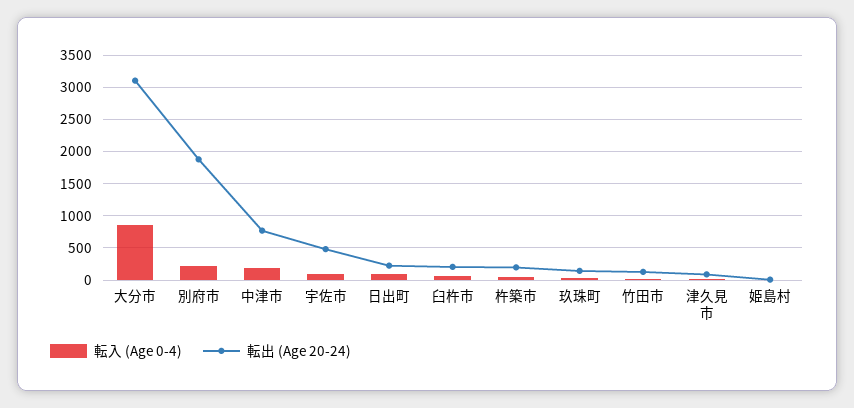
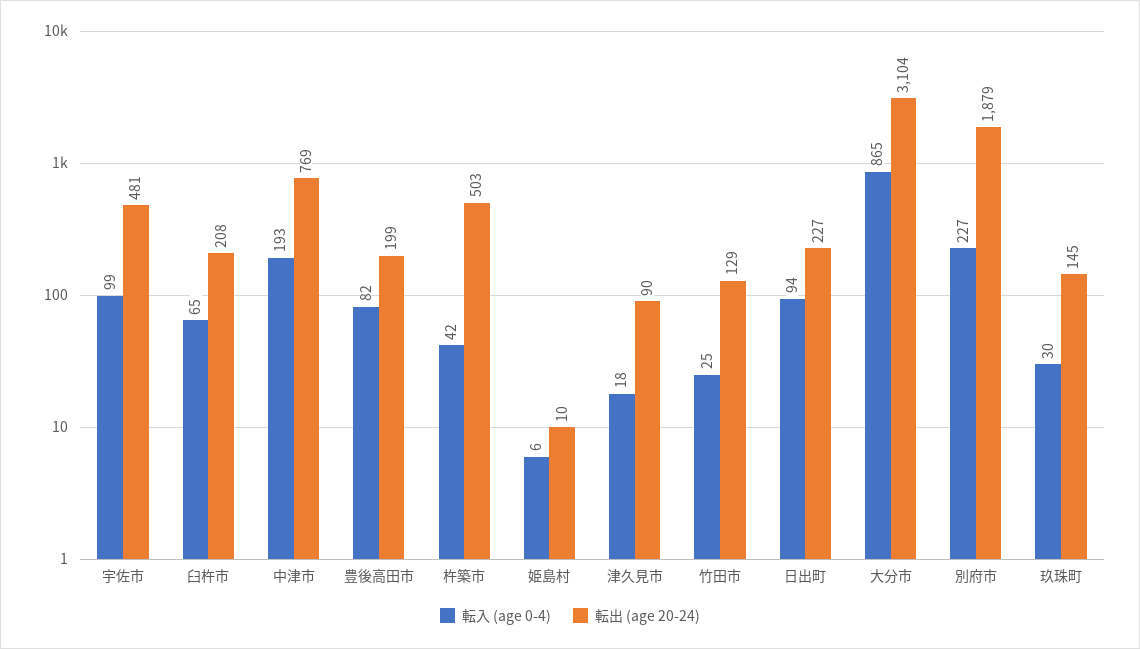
転出 (Age 20-24), 杵築市: 200 -> 503
転入 (Age 0-4), 豊後高田市: none -> 82
転出 (Age 20-24), 豊後高田市: none -> 199

